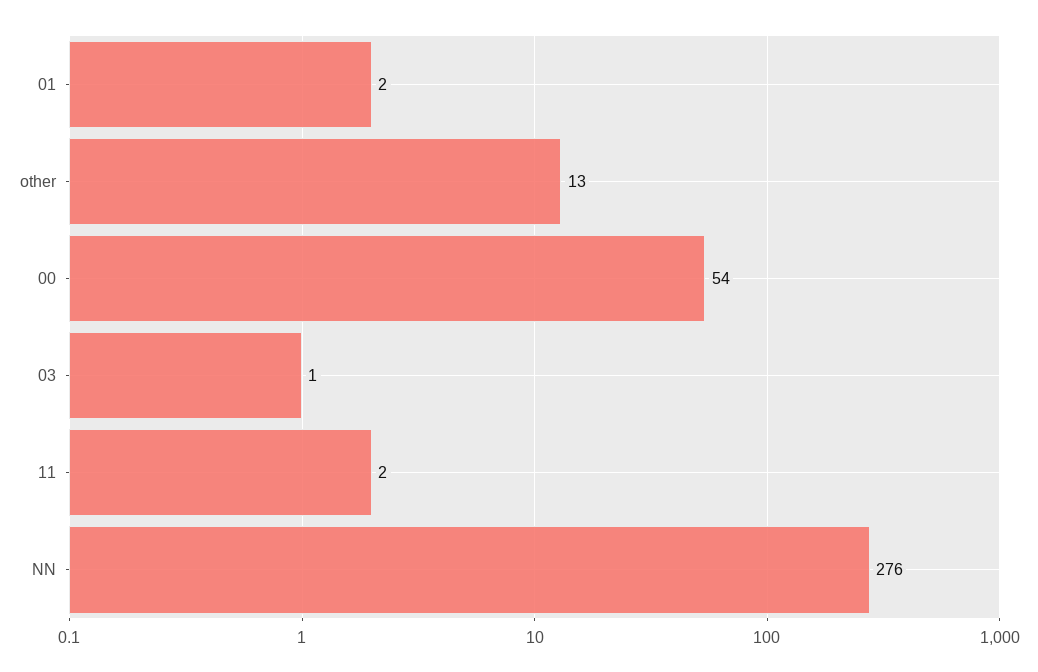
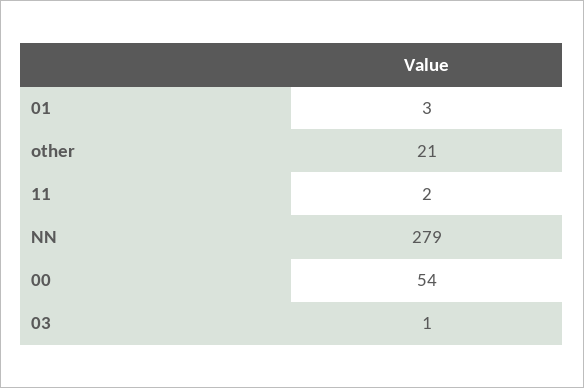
01: 2 -> 3
other: 13 -> 21
NN: 276 -> 279

